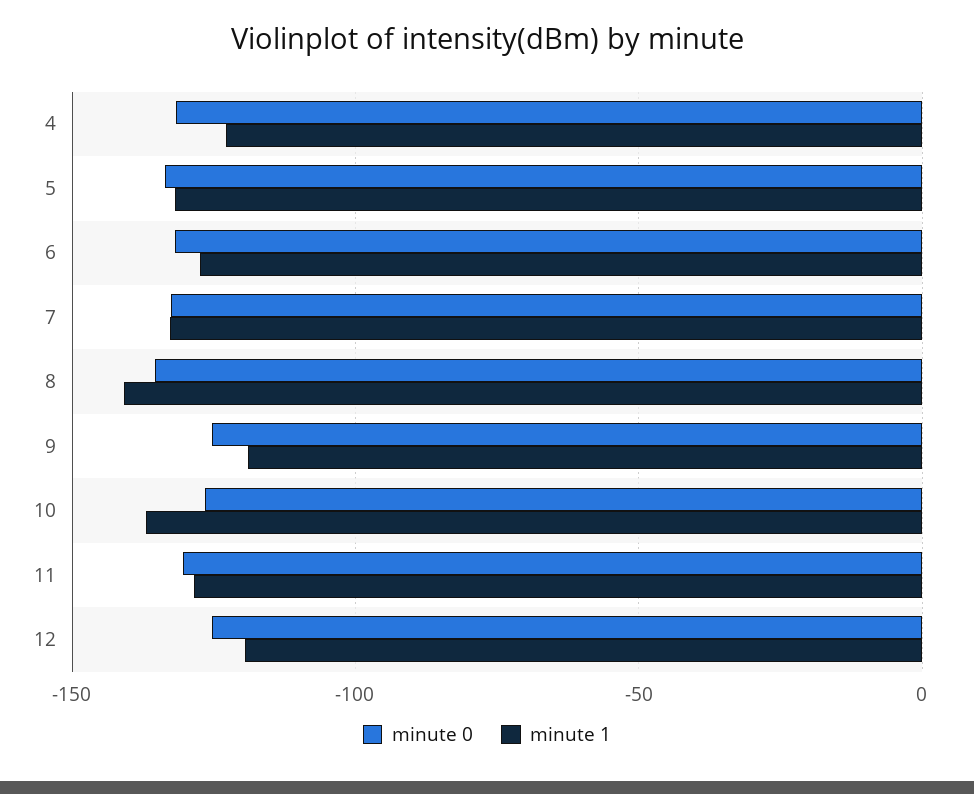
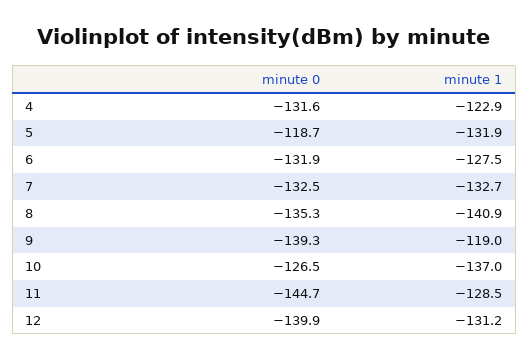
minute 0, 5: -135 -> -118.7
minute 0, 9: -125 -> -139.3
minute 0, 11: -130 -> -144.7
minute 0, 12: -125 -> -139.9
minute 1, 12: -120 -> -131.2

